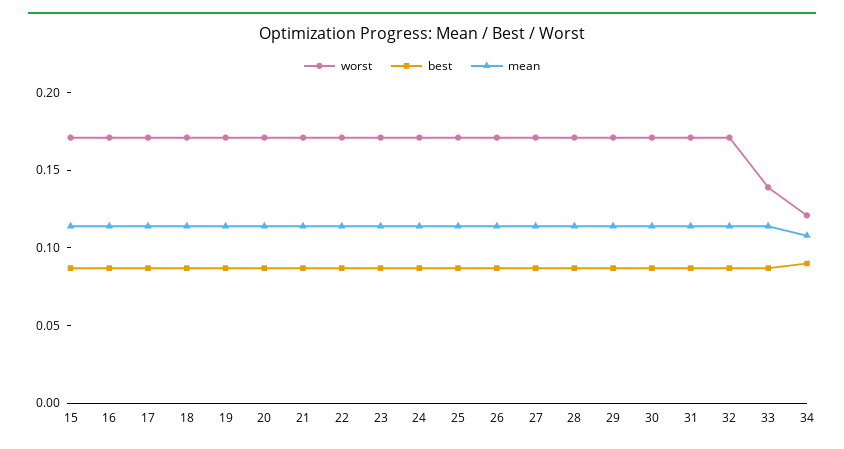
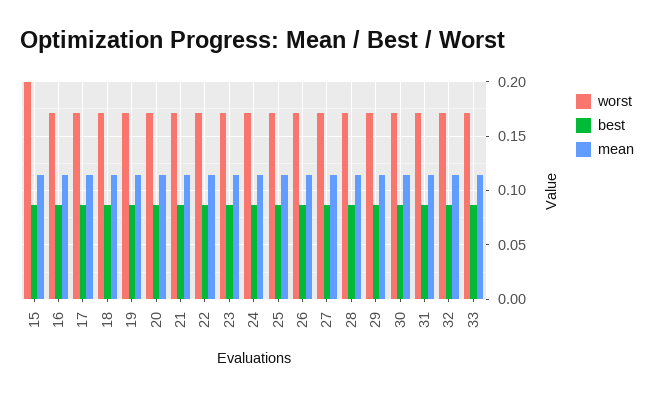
worst, 15: 0.17 -> 0.2
worst, 33: 0.14 -> 0.17
worst, 34: 0.12 -> none
best, 34: 0.09 -> none
mean, 34: 0.11 -> none

